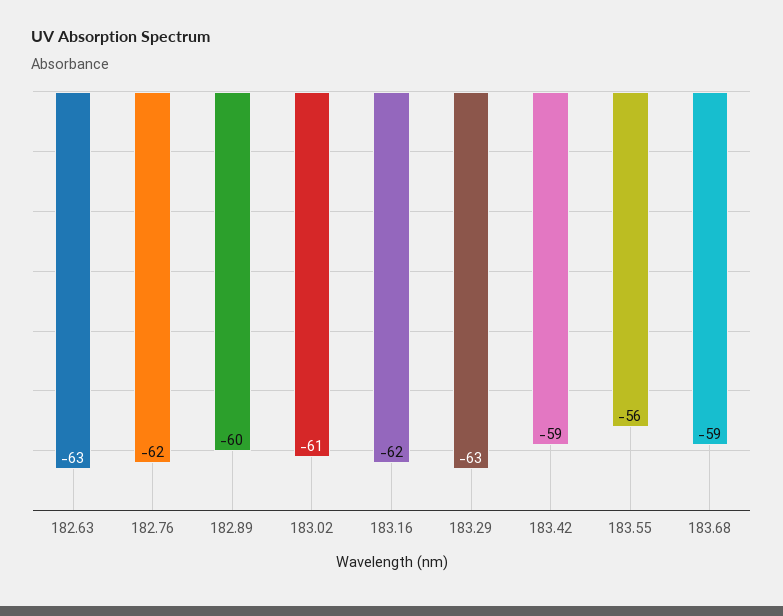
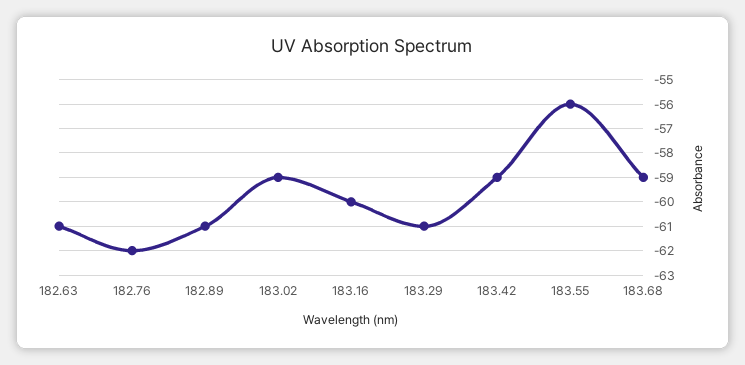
182.63: -63 -> -61
182.89: -60 -> -61
183.02: -61 -> -59
183.16: -62 -> -60
183.29: -63 -> -61

